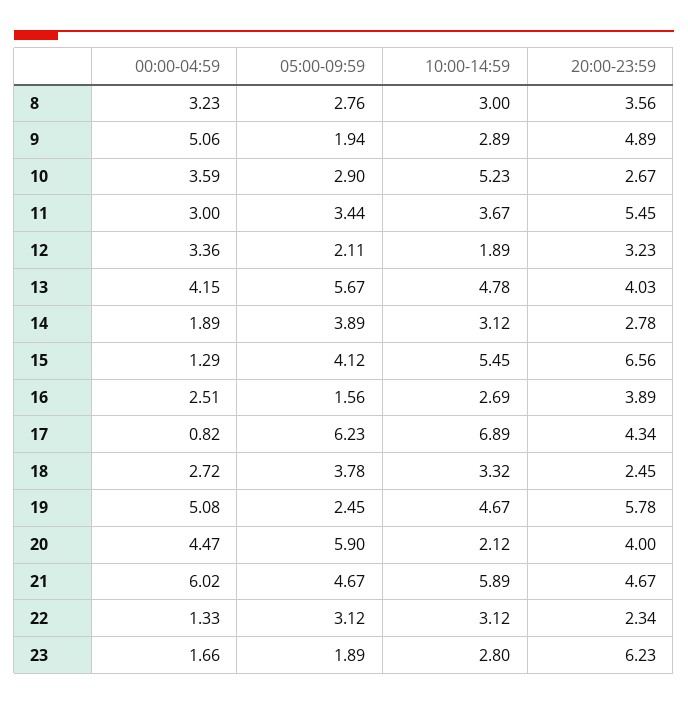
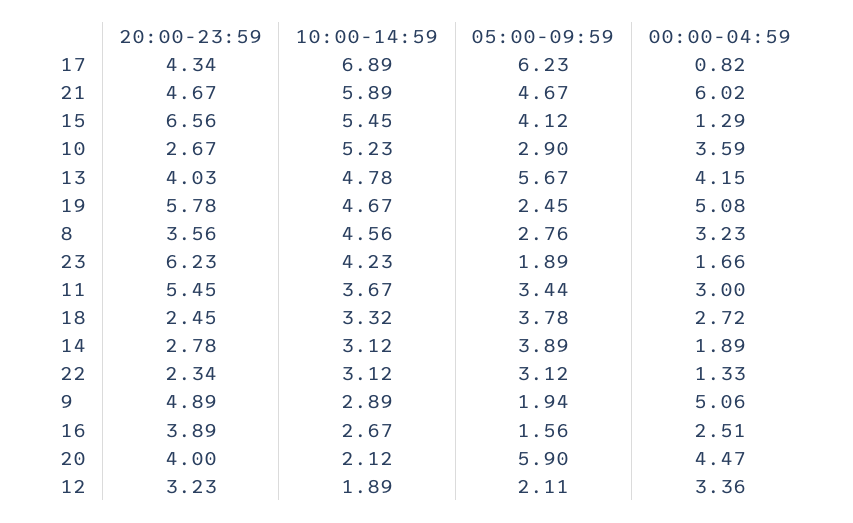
10:00-14:59, 8: 3 -> 4.56
10:00-14:59, 16: 2.69 -> 2.67
10:00-14:59, 23: 2.8 -> 4.23

